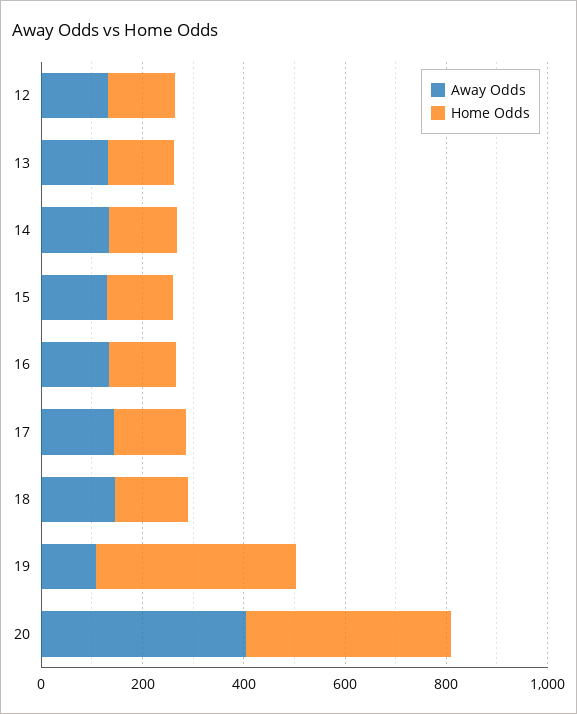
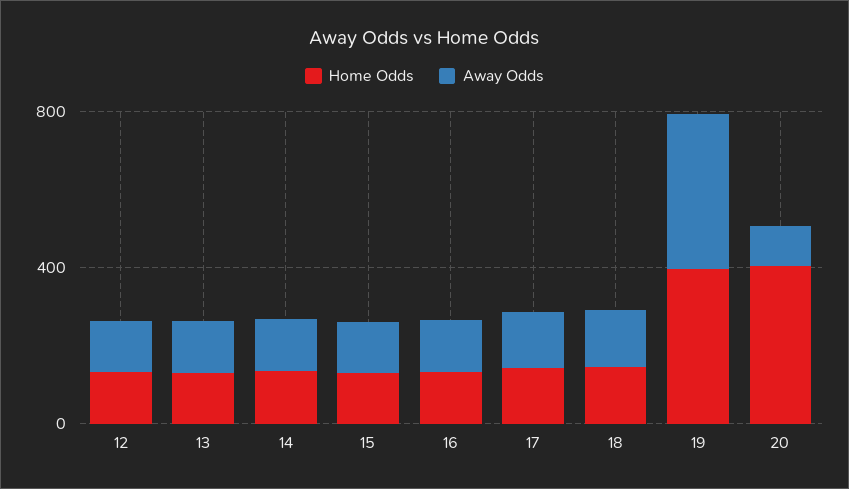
Away Odds, 19: 100 -> 400
Away Odds, 20: 400 -> 100

